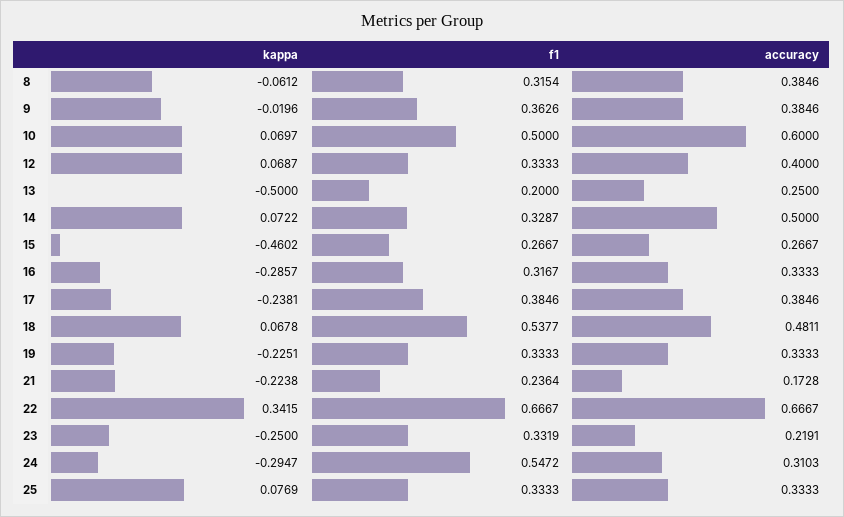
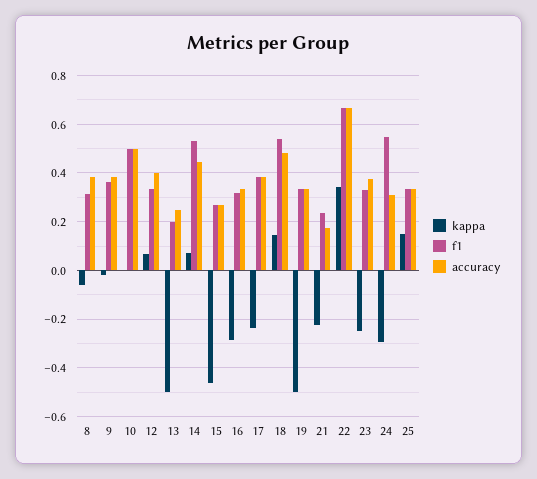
kappa, 10: 0.0697 -> 0
accuracy, 10: 0.6 -> 0.5
f1, 14: 0.3287 -> 0.525
accuracy, 14: 0.5 -> 0.45
kappa, 18: 0.0678 -> 0.15
kappa, 19: -0.2251 -> -0.5
accuracy, 23: 0.2191 -> 0.375
kappa, 25: 0.0769 -> 0.15

